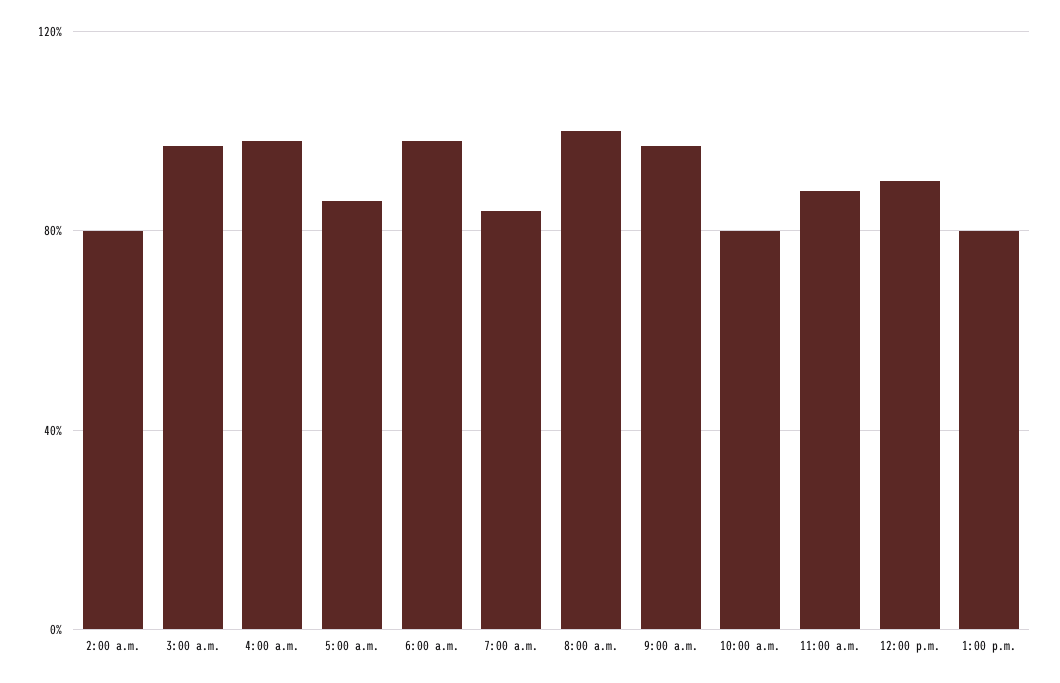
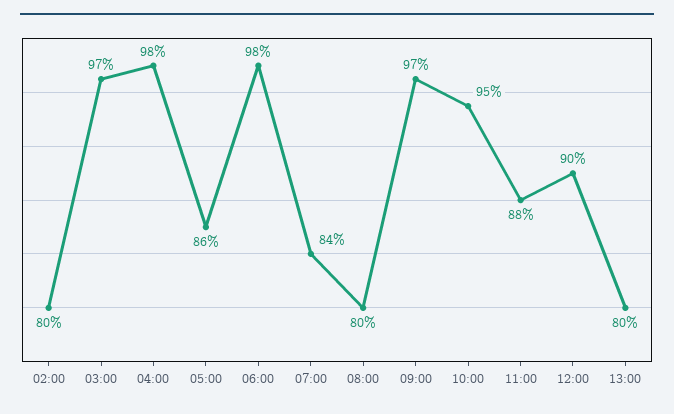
8:00 a.m.: 100 -> 80
10:00 a.m.: 80 -> 95

